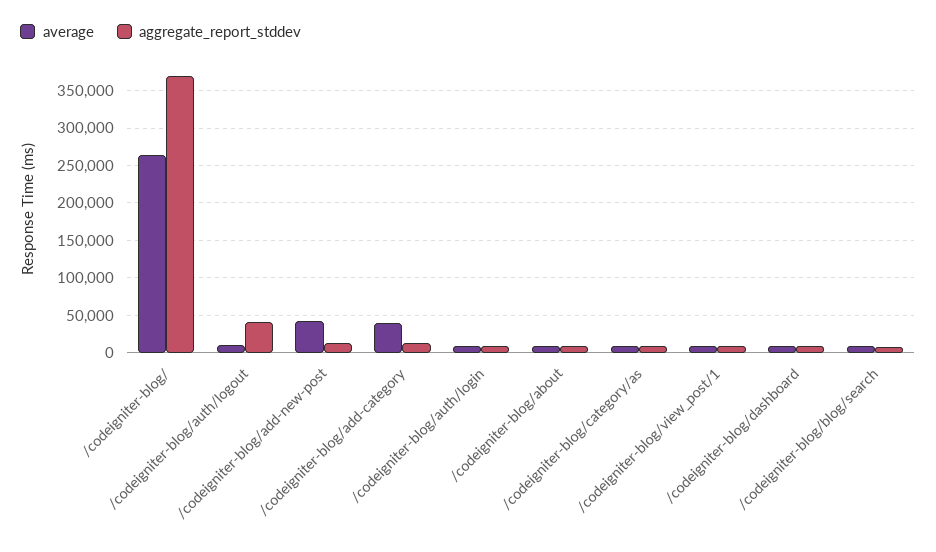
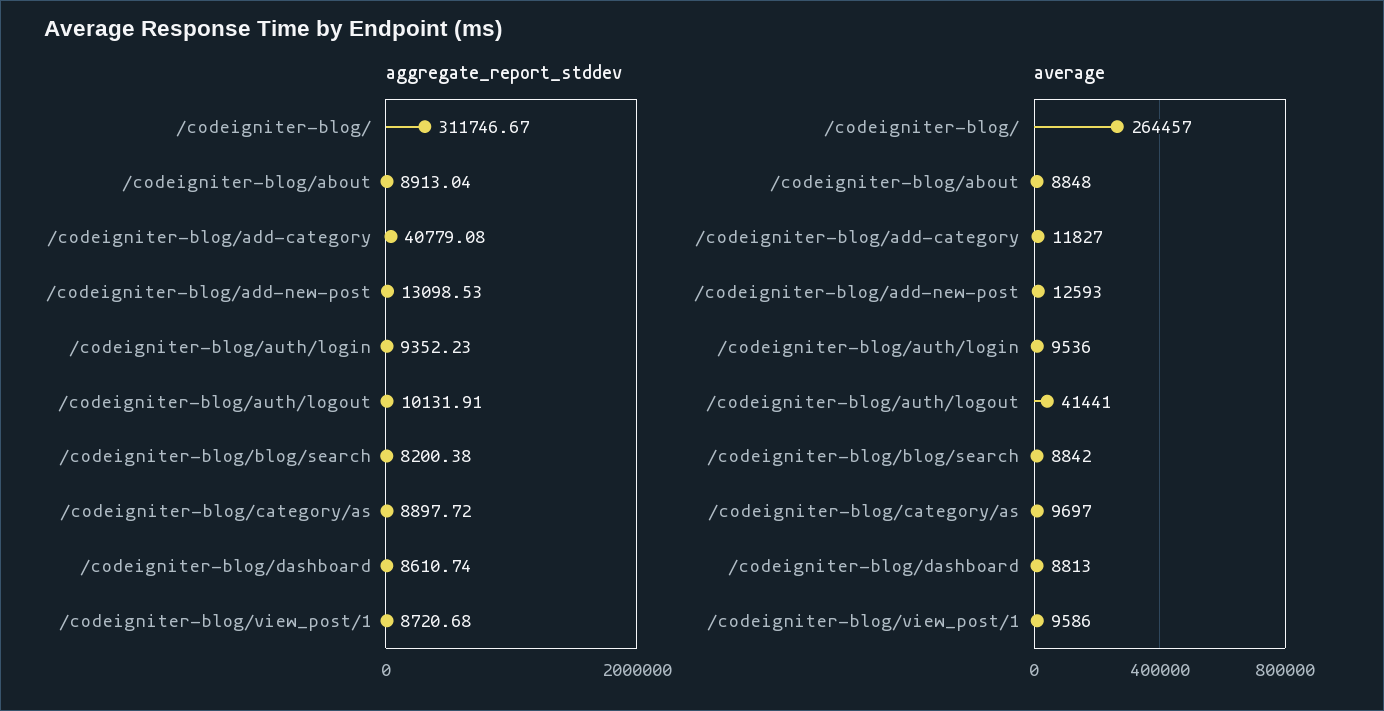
aggregate_report_stddev, /codeigniter-blog/: 370000 -> 311746.67
average, /codeigniter-blog/auth/logout: 10000 -> 41441
aggregate_report_stddev, /codeigniter-blog/auth/logout: 40000 -> 10131.91
average, /codeigniter-blog/add-new-post: 40000 -> 12593
average, /codeigniter-blog/add-category: 40000 -> 11827
aggregate_report_stddev, /codeigniter-blog/add-category: 10000 -> 40779.08

